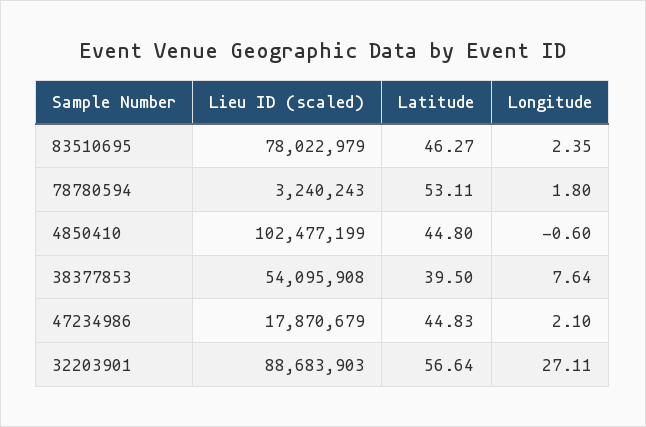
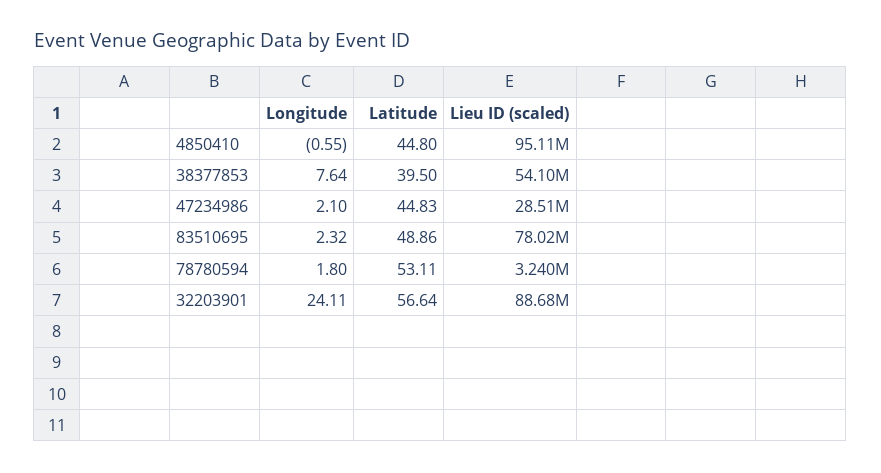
Latitude, 83510695: 46.27 -> 48.86
Longitude, 83510695: 2.35 -> 2.32
Lieu ID (scaled), 4850410: 102477199 -> 95110000
Longitude, 4850410: -0.6 -> -0.55
Lieu ID (scaled), 47234986: 17870679 -> 28510000
Longitude, 32203901: 27.11 -> 24.11

